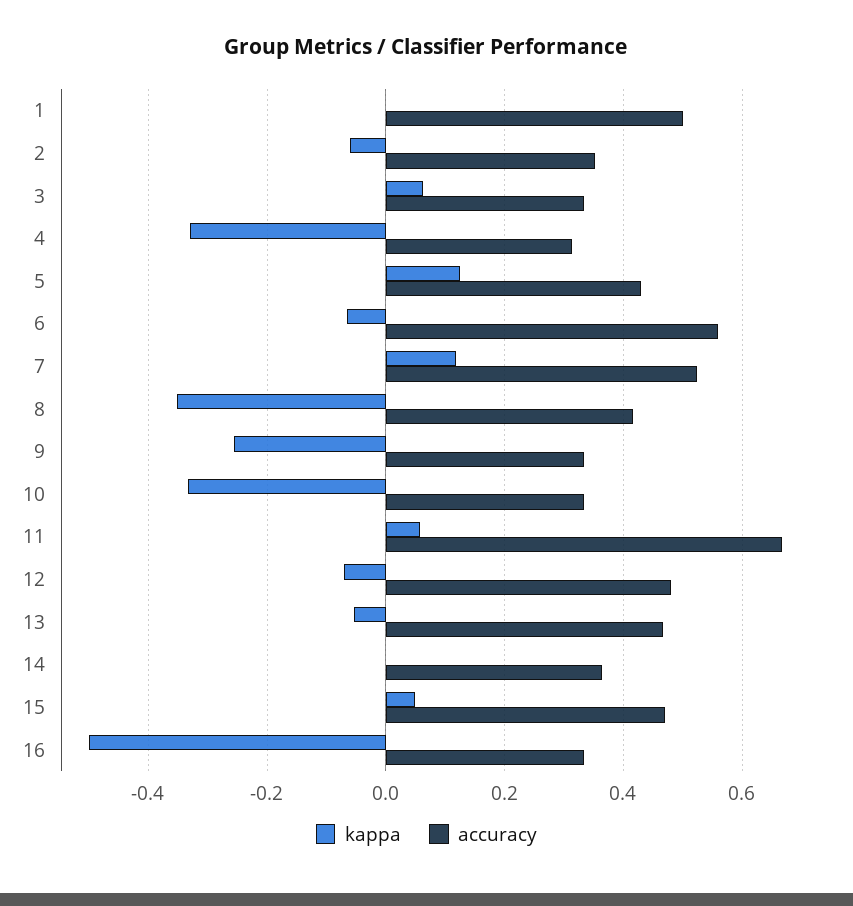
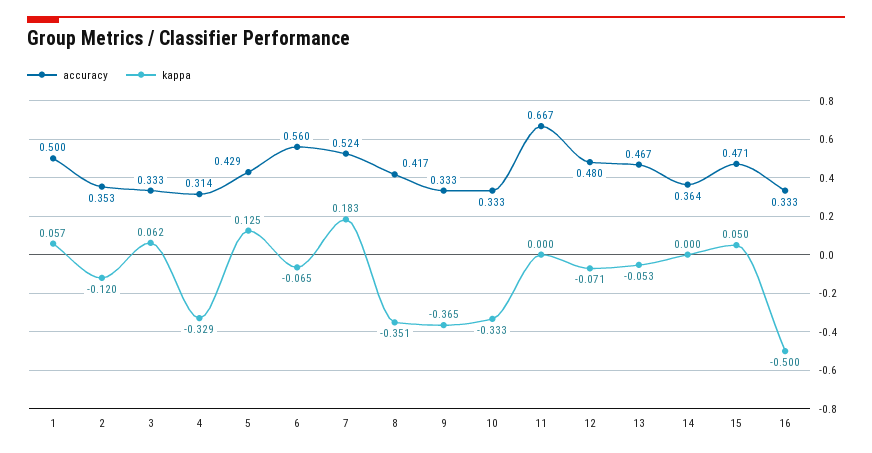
kappa, 1: 0 -> 0.057
kappa, 2: -0.06 -> -0.12
kappa, 7: 0.12 -> 0.183
kappa, 9: -0.26 -> -0.365
kappa, 11: 0.06 -> 0

